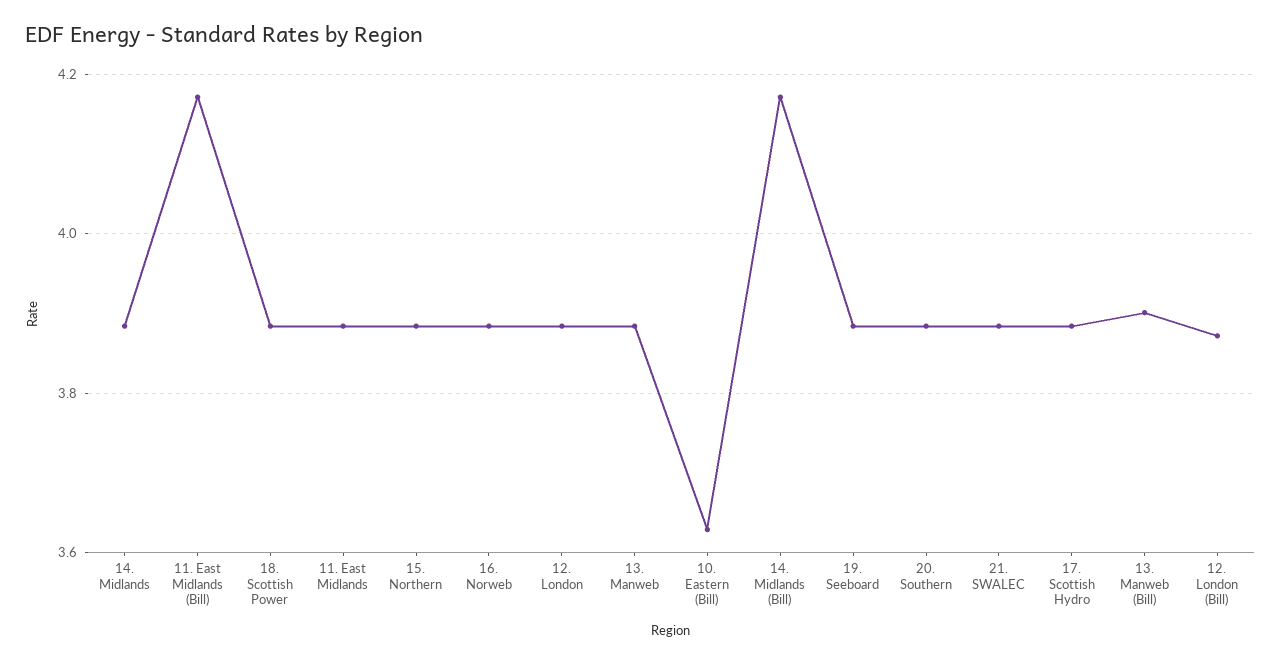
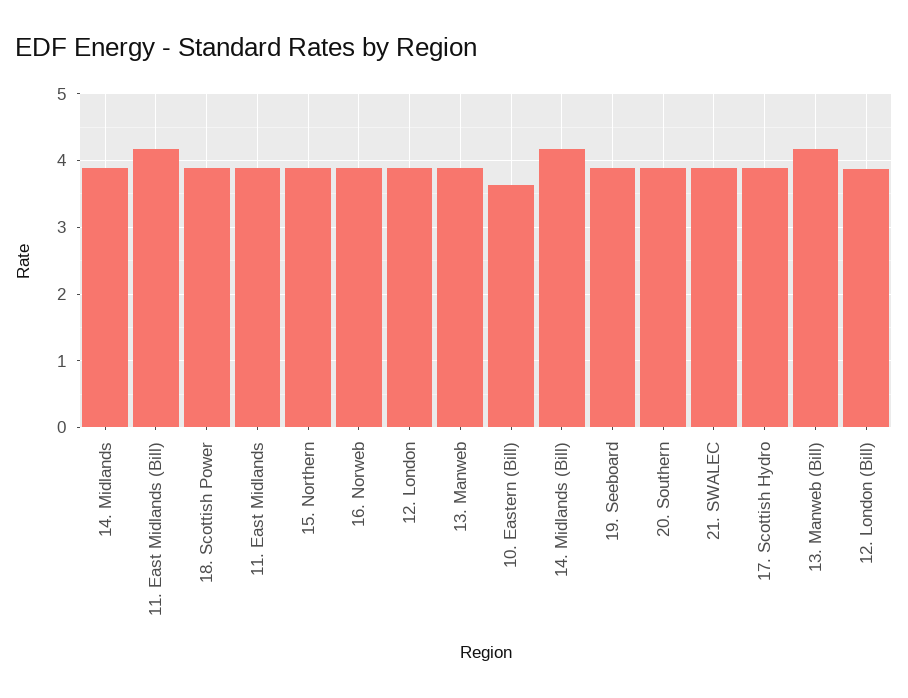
13. Manweb (Bill): 3.9 -> 4.2

